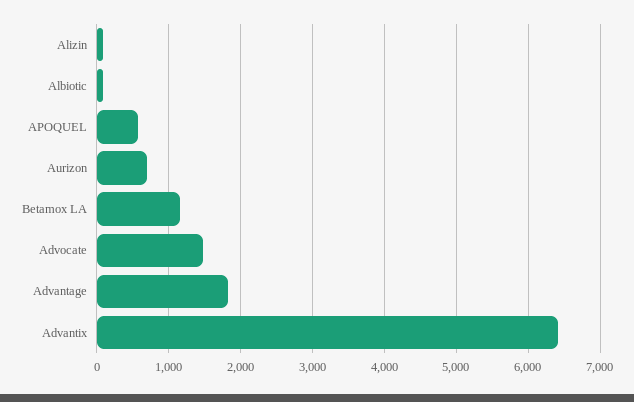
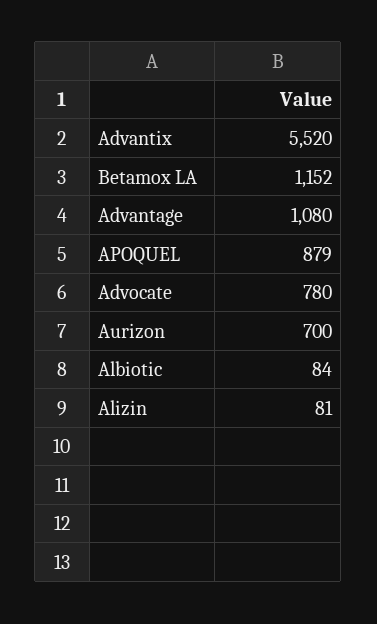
APOQUEL: 600 -> 879
Advocate: 1500 -> 780
Advantage: 1800 -> 1080
Advantix: 6400 -> 5520

